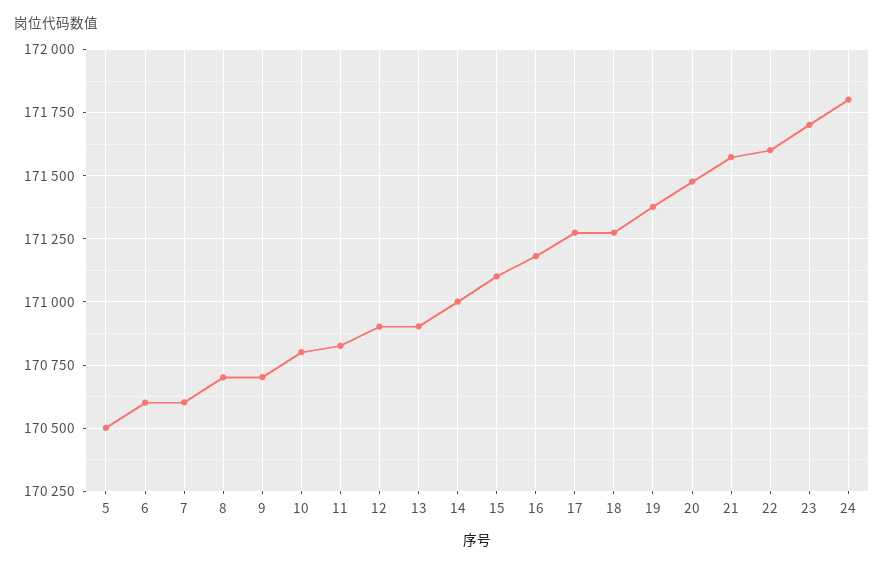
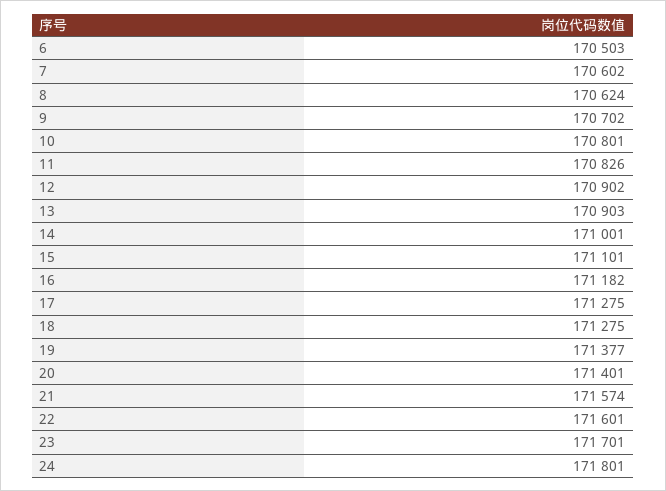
5: 170500 -> none
6: 170600 -> 170503
8: 170700 -> 170624
20: 171475 -> 171401

